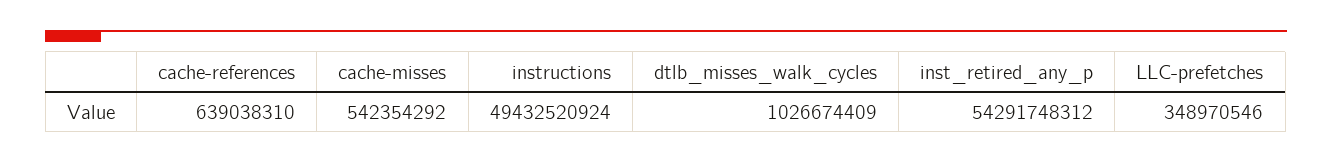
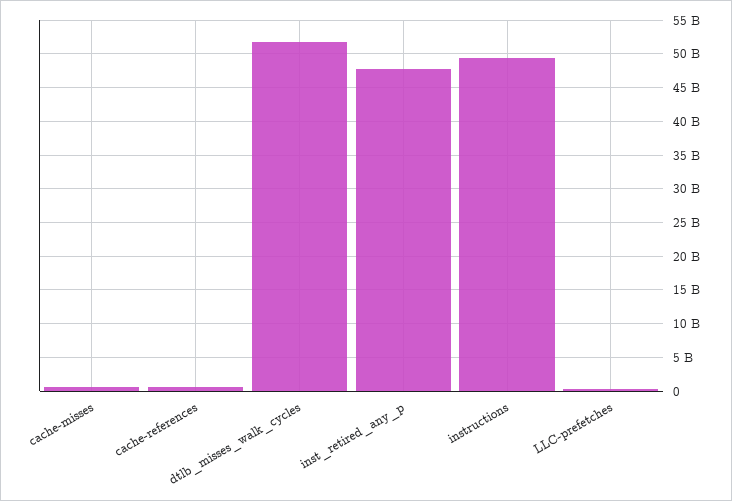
dtlb_misses_walk_cycles: 1026674409 -> 52000000000
inst_retired_any_p: 54291748312 -> 48000000000

